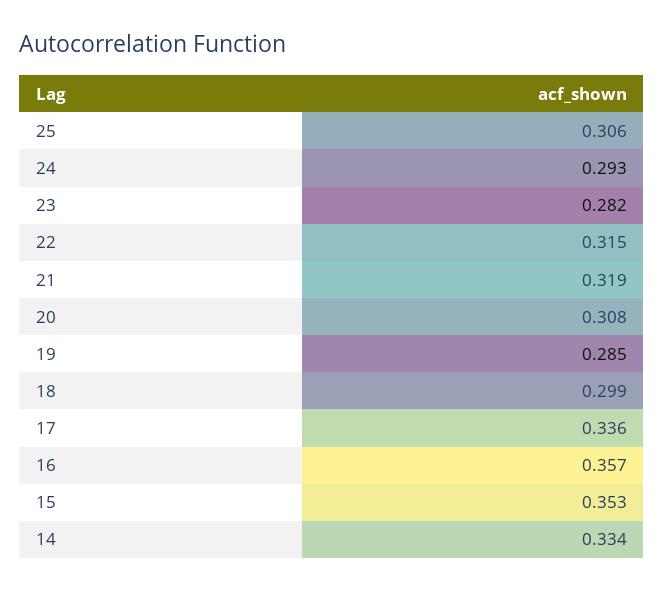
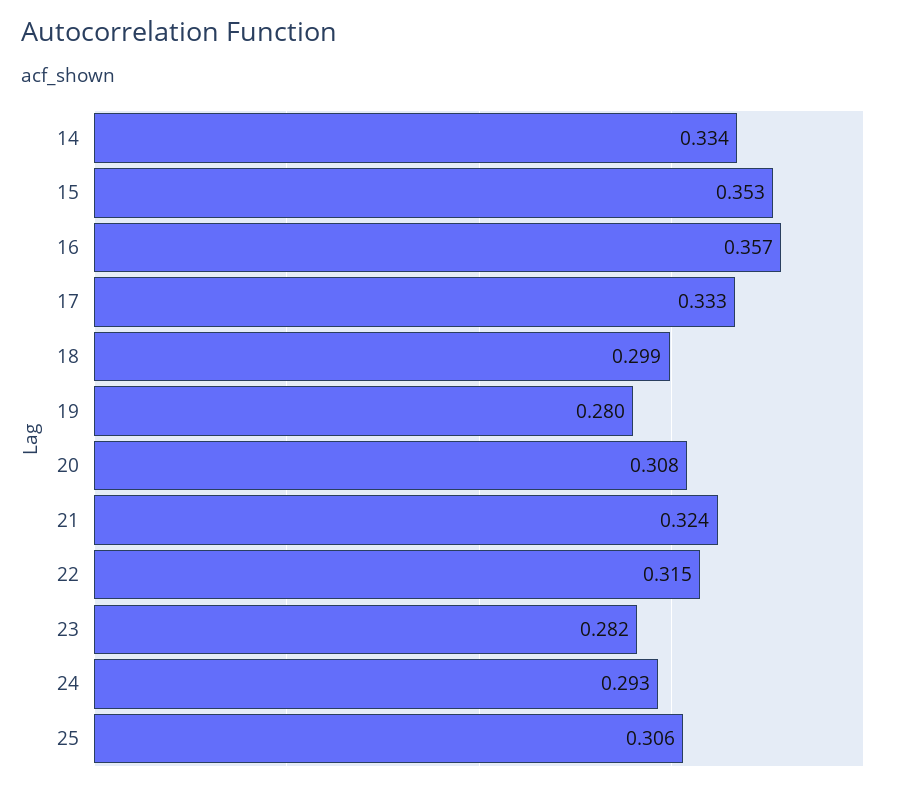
21: 0.319 -> 0.324
19: 0.285 -> 0.28
17: 0.336 -> 0.333

